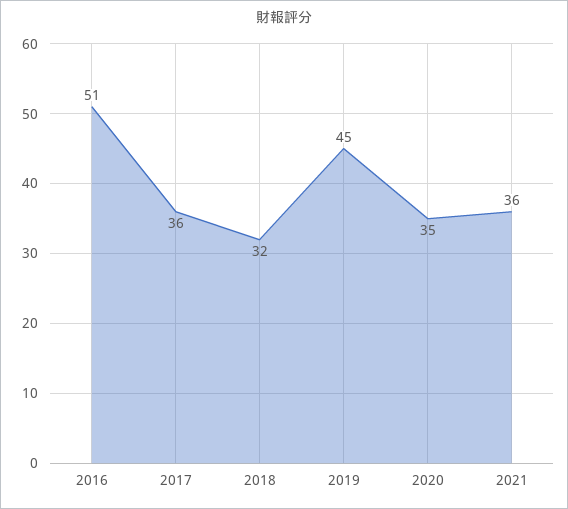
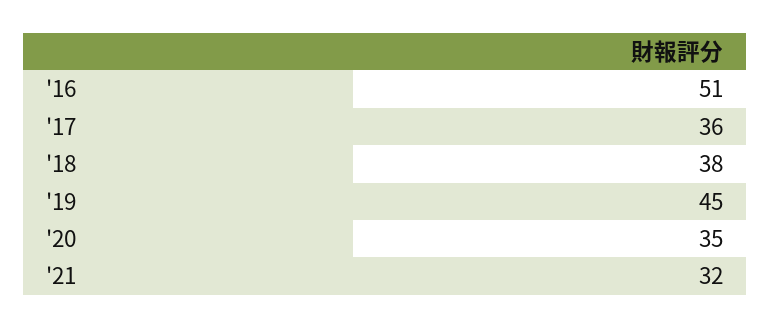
2018: 32 -> 38
2021: 36 -> 32

